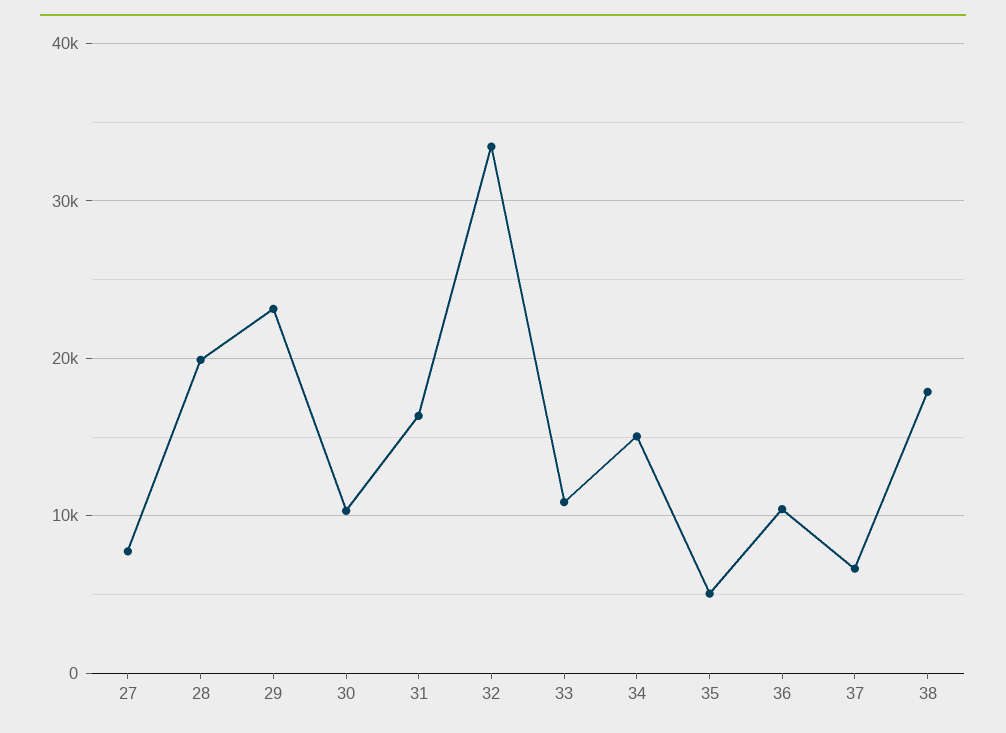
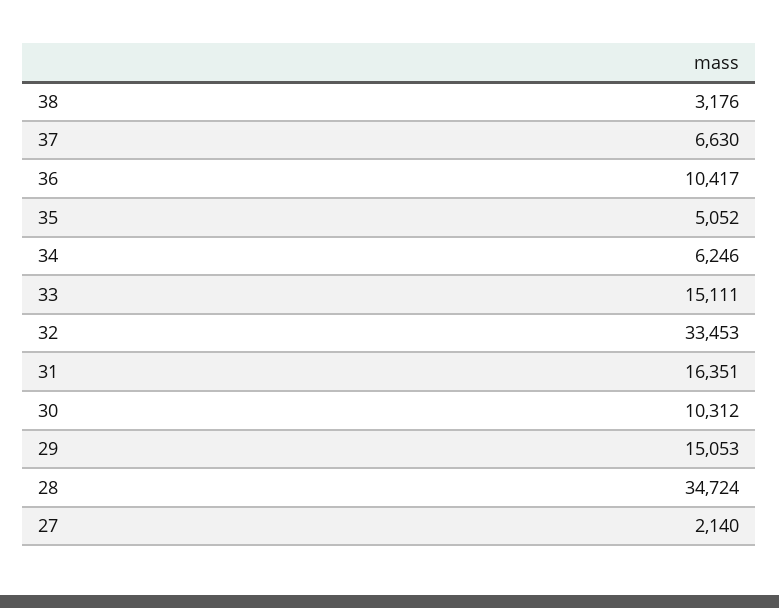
27: 8000 -> 2140
28: 20000 -> 34724
29: 23000 -> 15053
33: 11000 -> 15111
34: 15000 -> 6246
38: 18000 -> 3176

